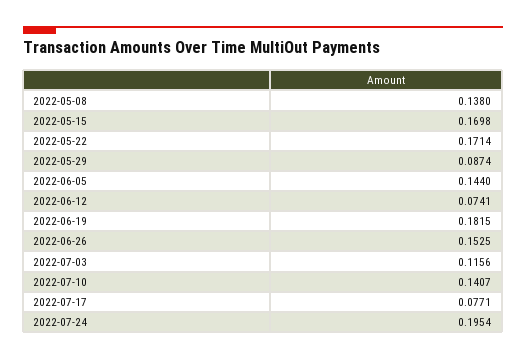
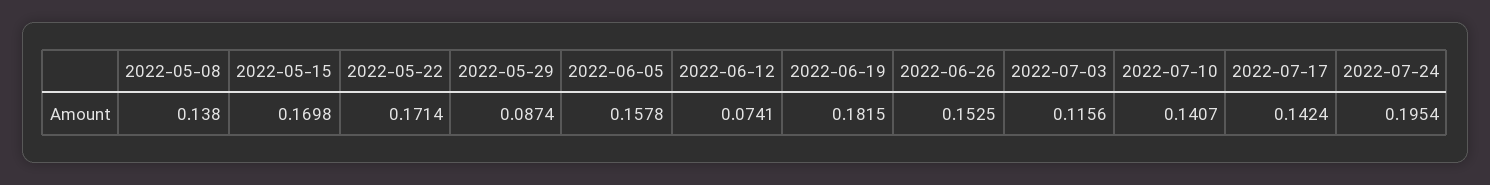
2022-06-05: 0.144 -> 0.1578
2022-07-17: 0.0771 -> 0.1424

